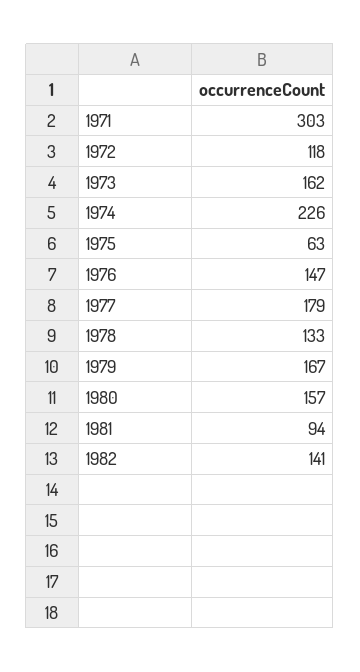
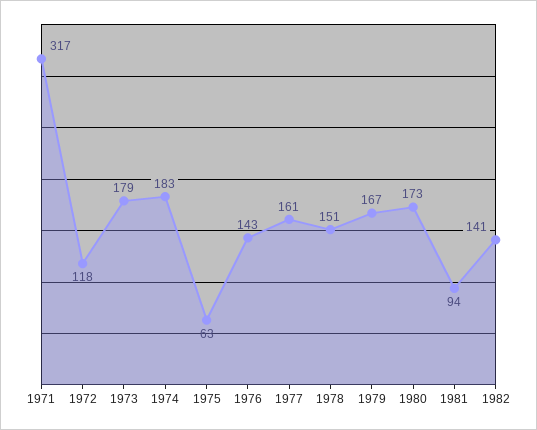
1971: 303 -> 317
1973: 162 -> 179
1974: 226 -> 183
1976: 147 -> 143
1977: 179 -> 161
1978: 133 -> 151
1980: 157 -> 173

